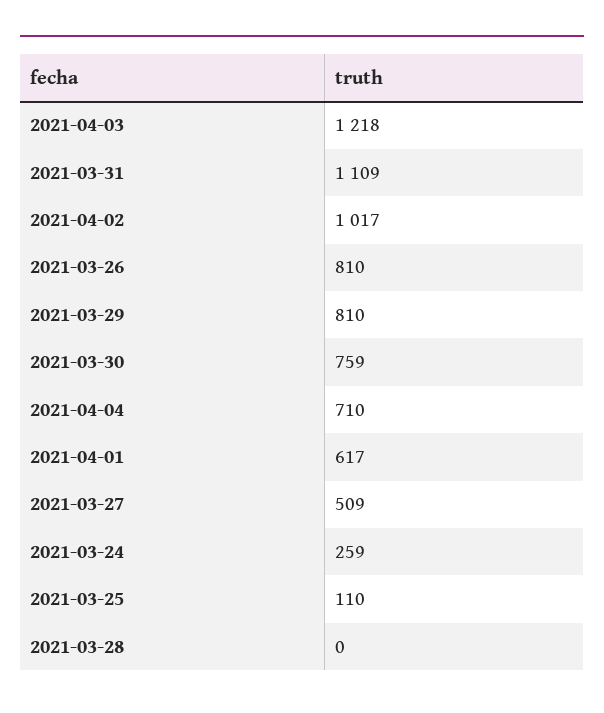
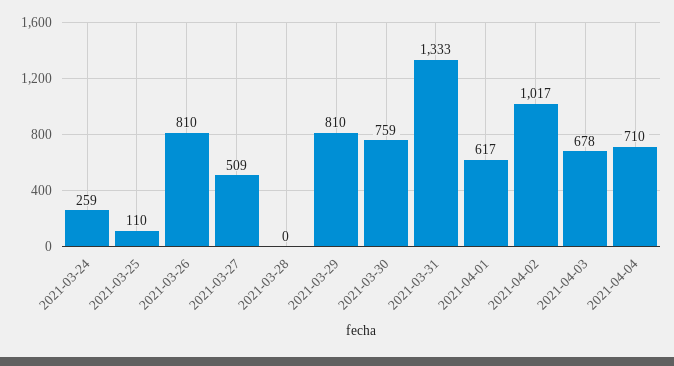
2021-04-03: 1218 -> 678
2021-03-31: 1109 -> 1333

